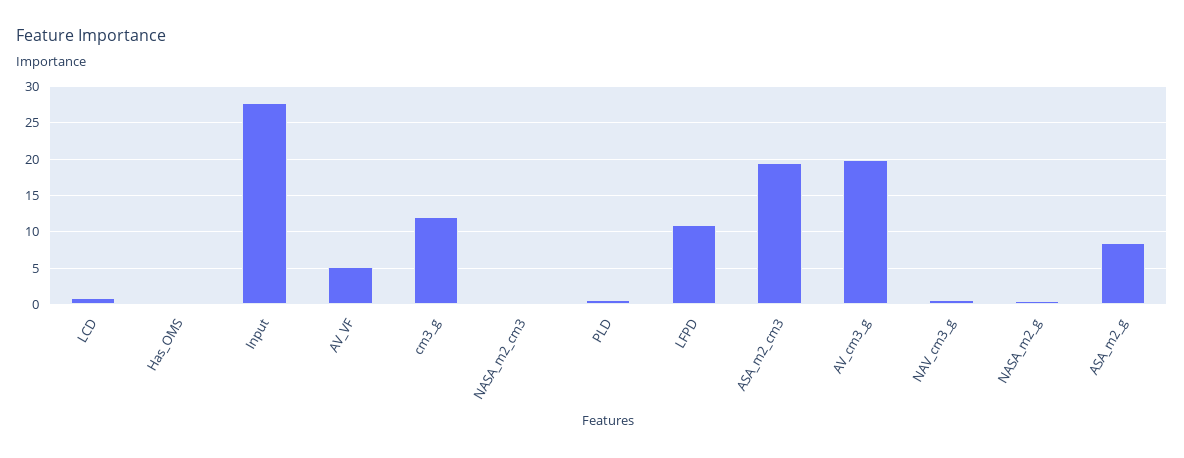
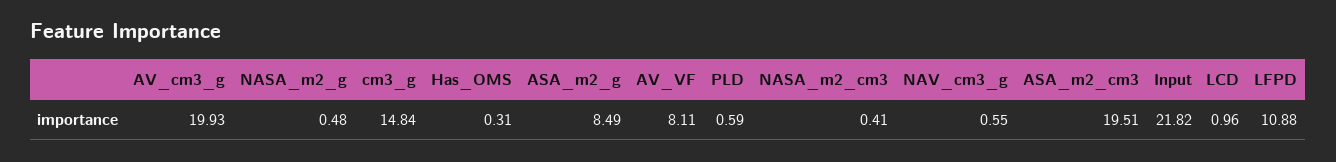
Input: 28 -> 21.82
AV_VF: 5 -> 8.11
cm3_g: 12 -> 14.84

